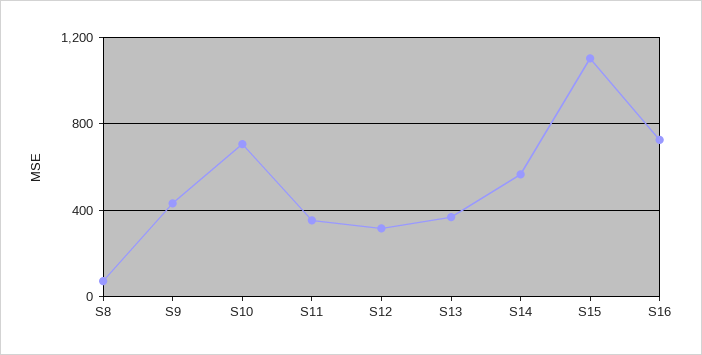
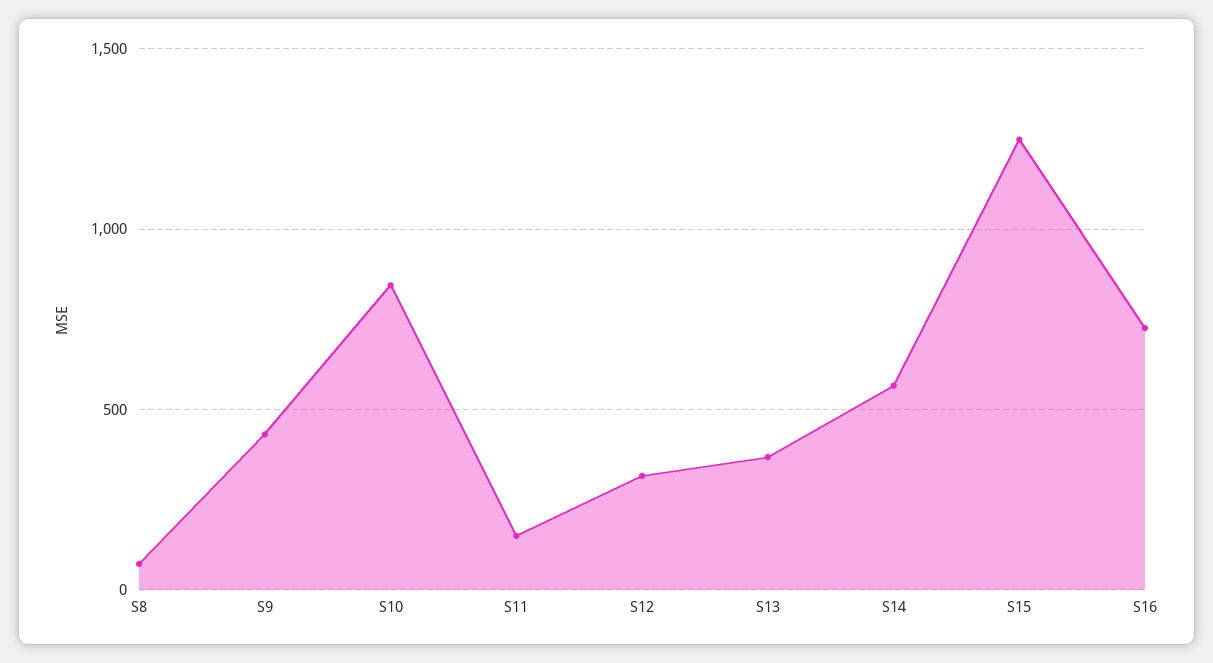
S10: 700 -> 850
S11: 350 -> 150
S15: 1100 -> 1250

